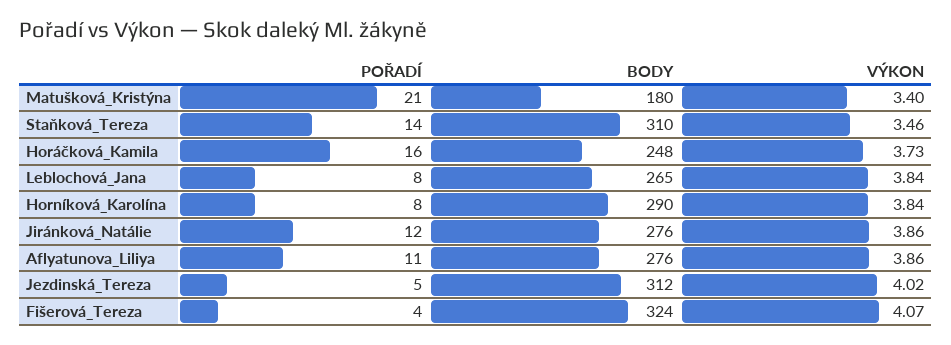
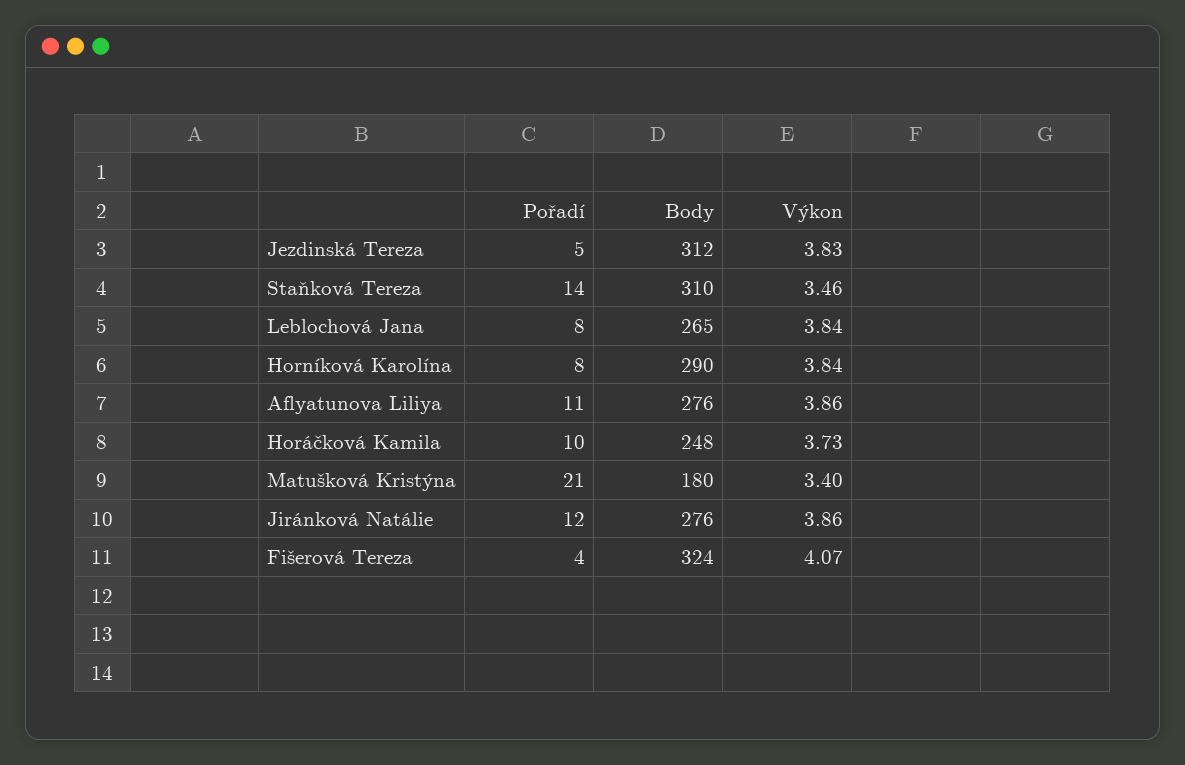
POŘADÍ, Horáčková_Kamila: 16 -> 10
VÝKON, Jezdinská_Tereza: 4.02 -> 3.83

